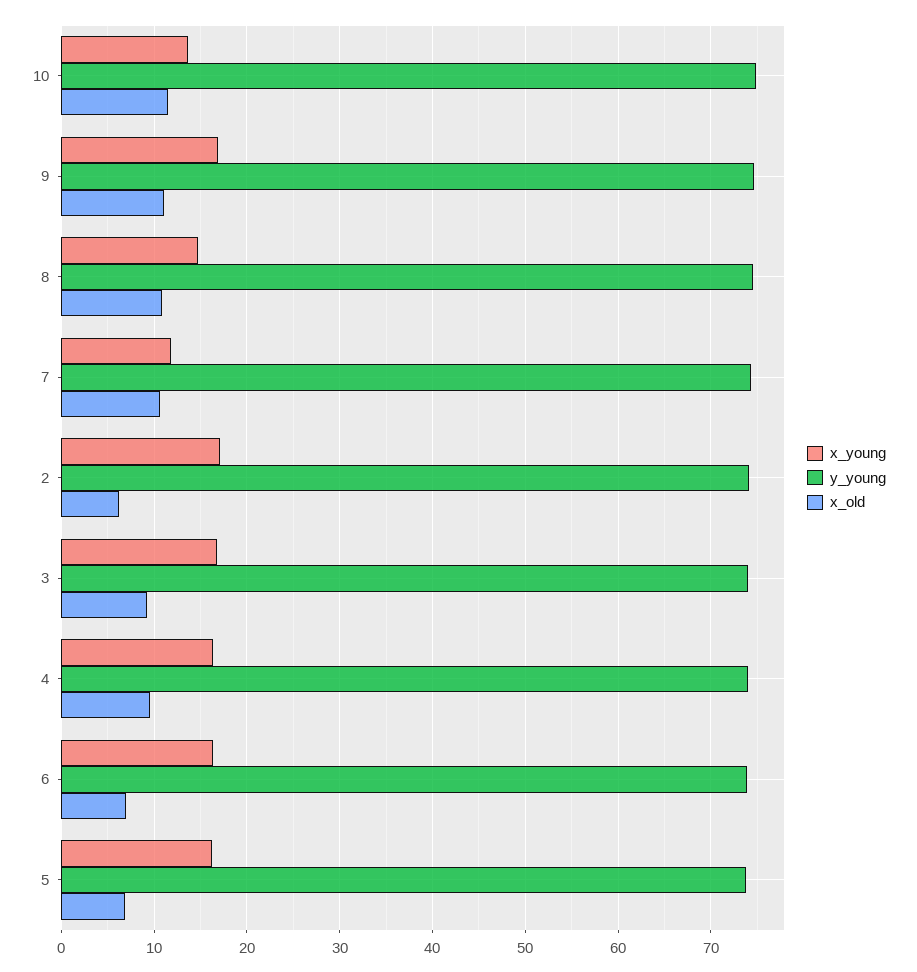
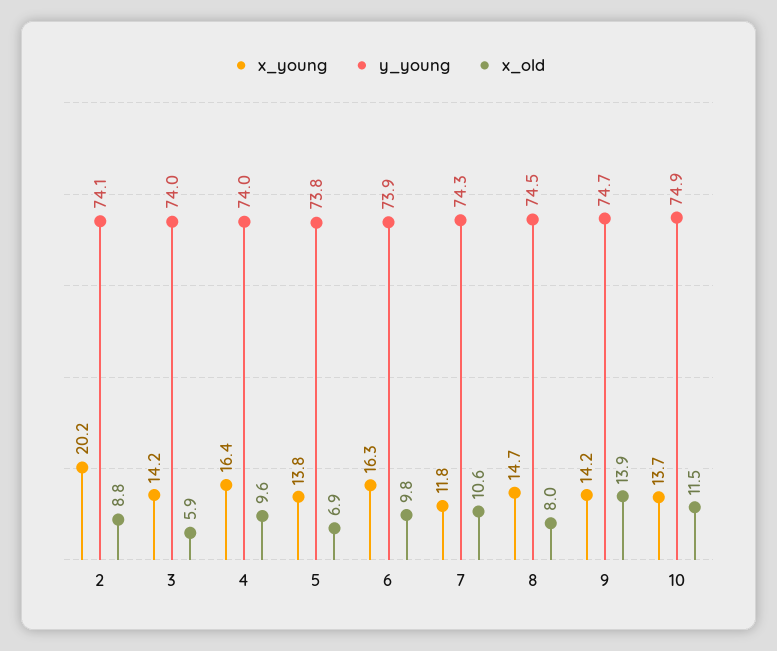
x_young, 9: 17 -> 14.2
x_old, 9: 11 -> 13.9
x_old, 8: 11 -> 8
x_young, 2: 17 -> 20.2
x_old, 2: 6 -> 8.8
x_young, 3: 17 -> 14.2
x_old, 3: 9 -> 5.9
x_old, 6: 7 -> 9.8
x_young, 5: 16 -> 13.8

